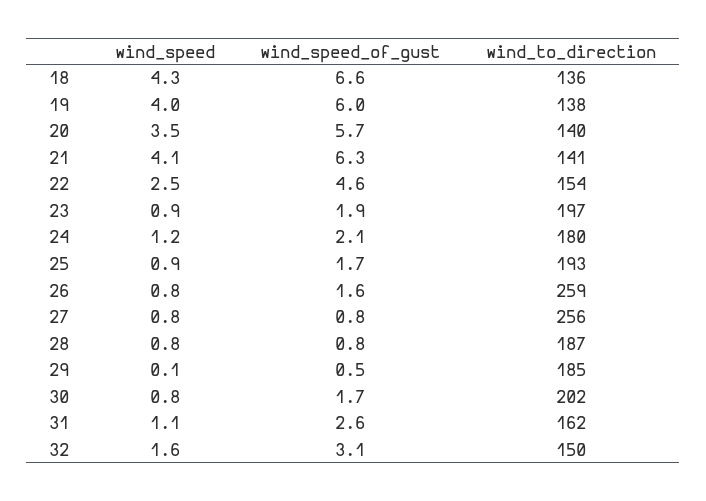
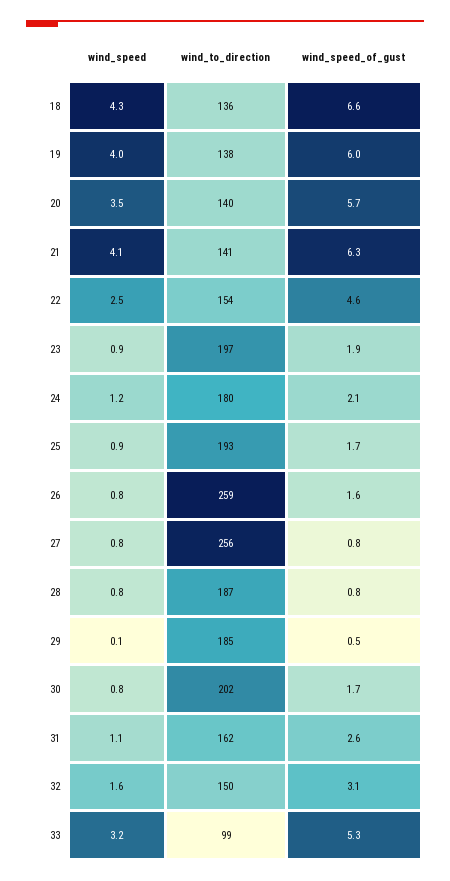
wind_speed, 33: none -> 3.2
wind_to_direction, 33: none -> 99
wind_speed_of_gust, 33: none -> 5.3

